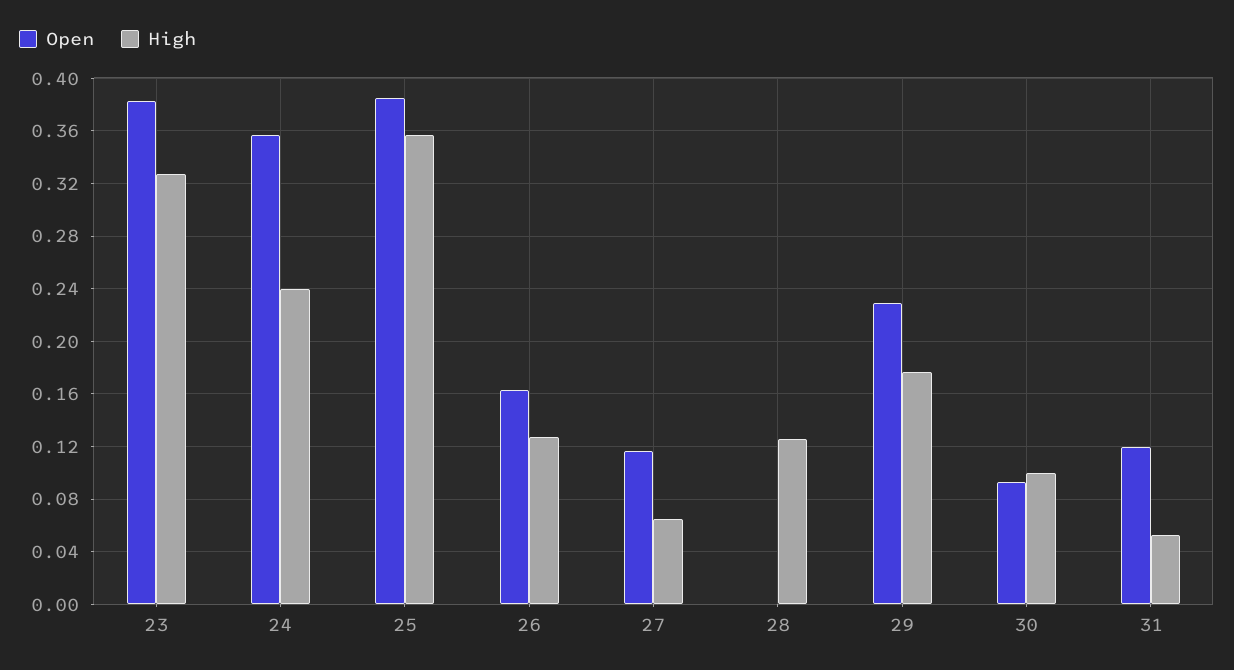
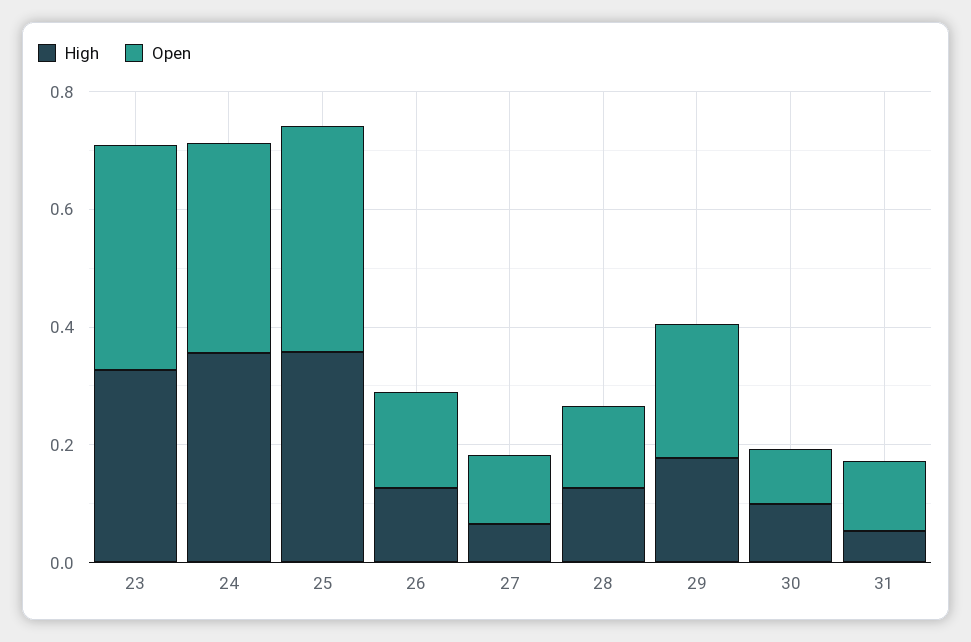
High, 24: 0.24 -> 0.35
Open, 28: 0 -> 0.15

